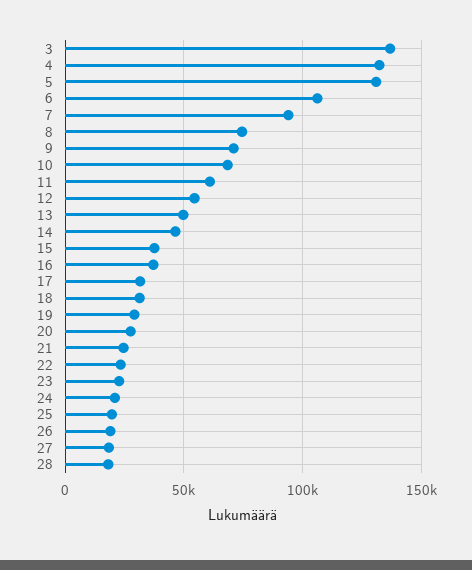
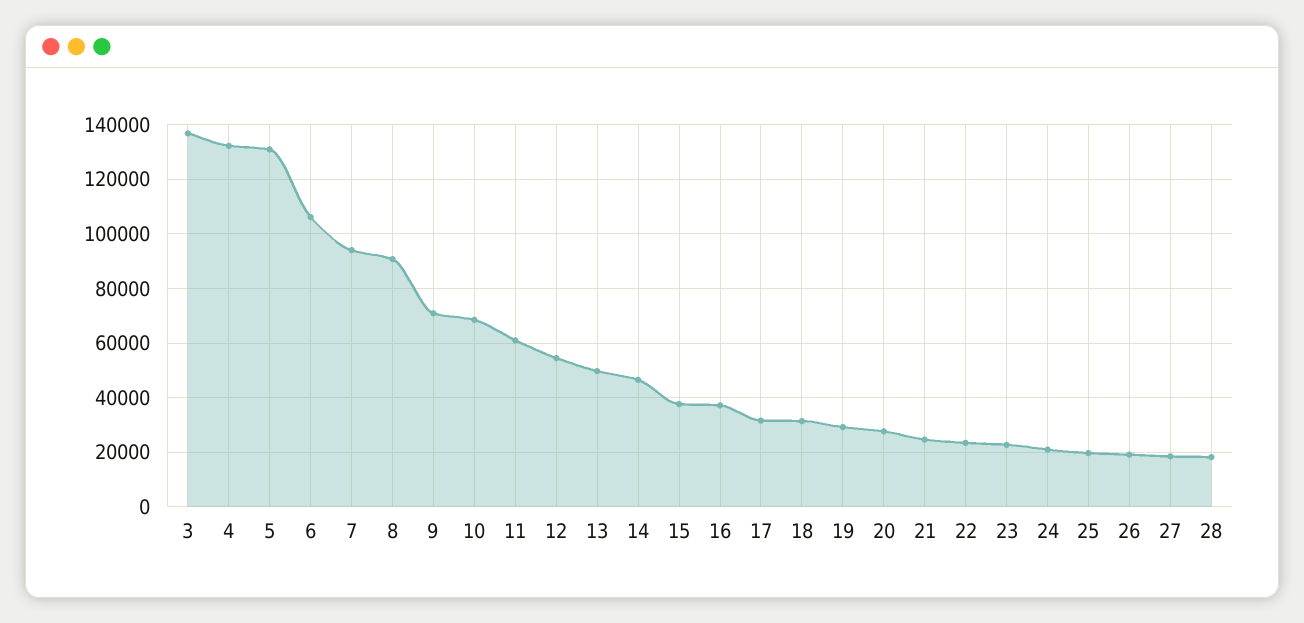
8: 75000 -> 90000

